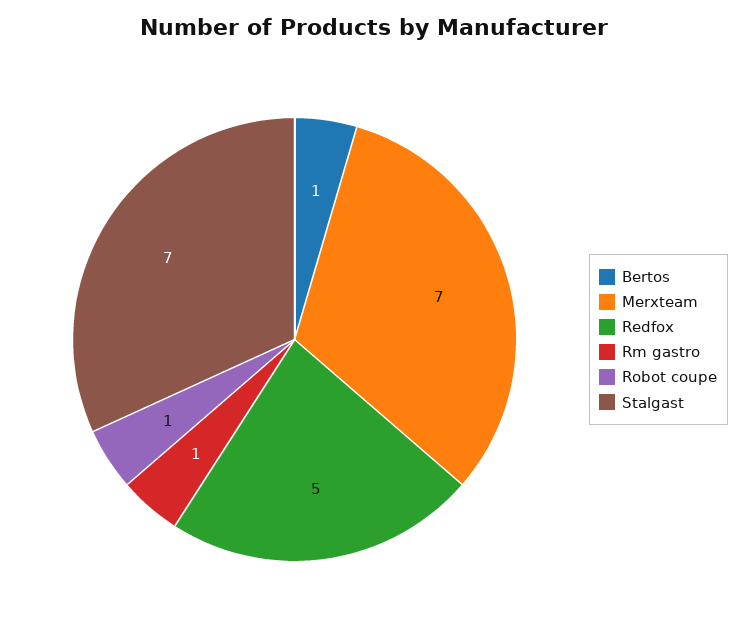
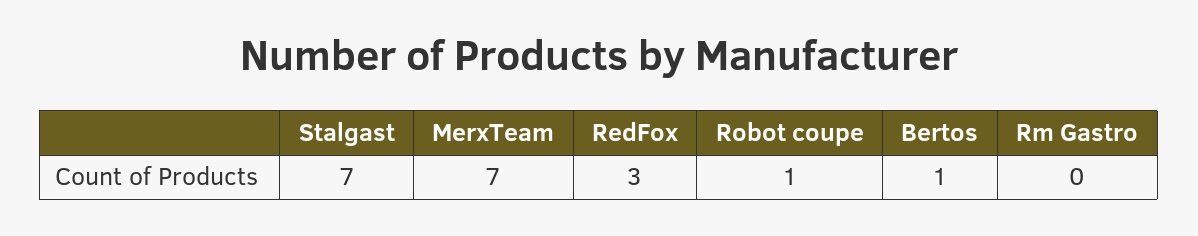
Redfox: 5 -> 3
Rm gastro: 1 -> 0

